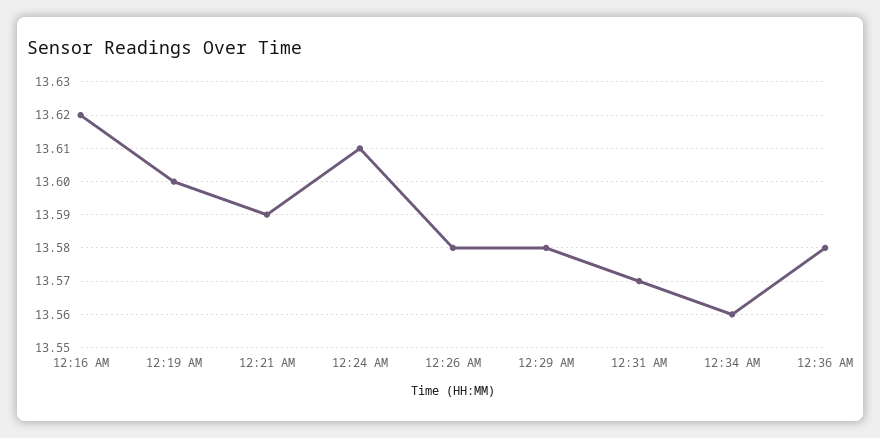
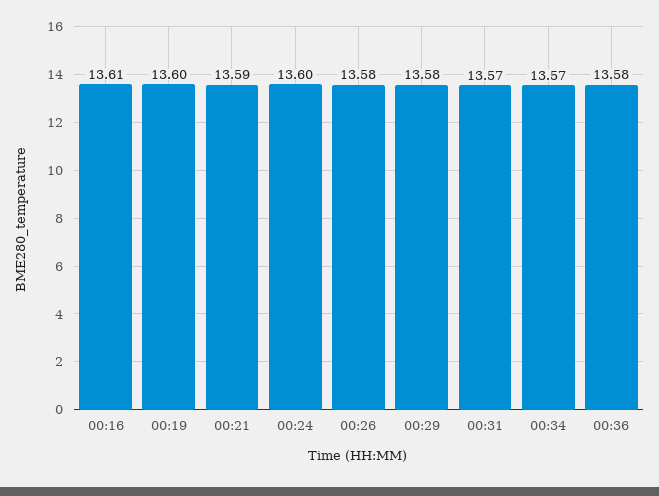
12:16 AM: 13.62 -> 13.61
12:24 AM: 13.61 -> 13.6
12:34 AM: 13.56 -> 13.57

